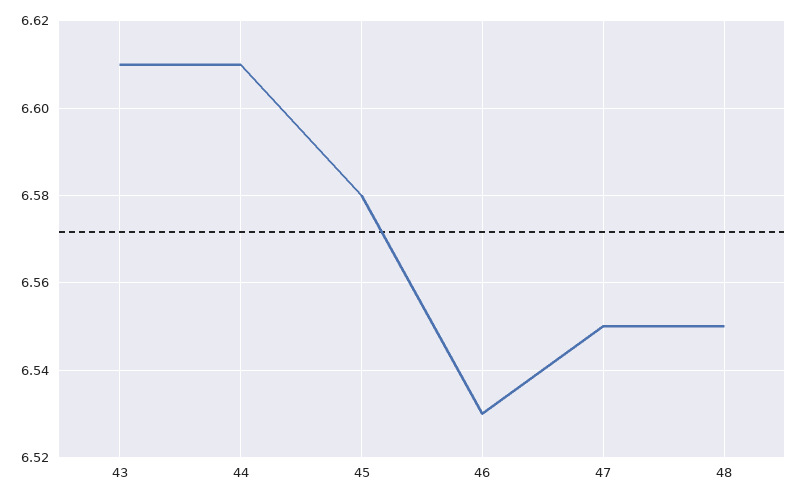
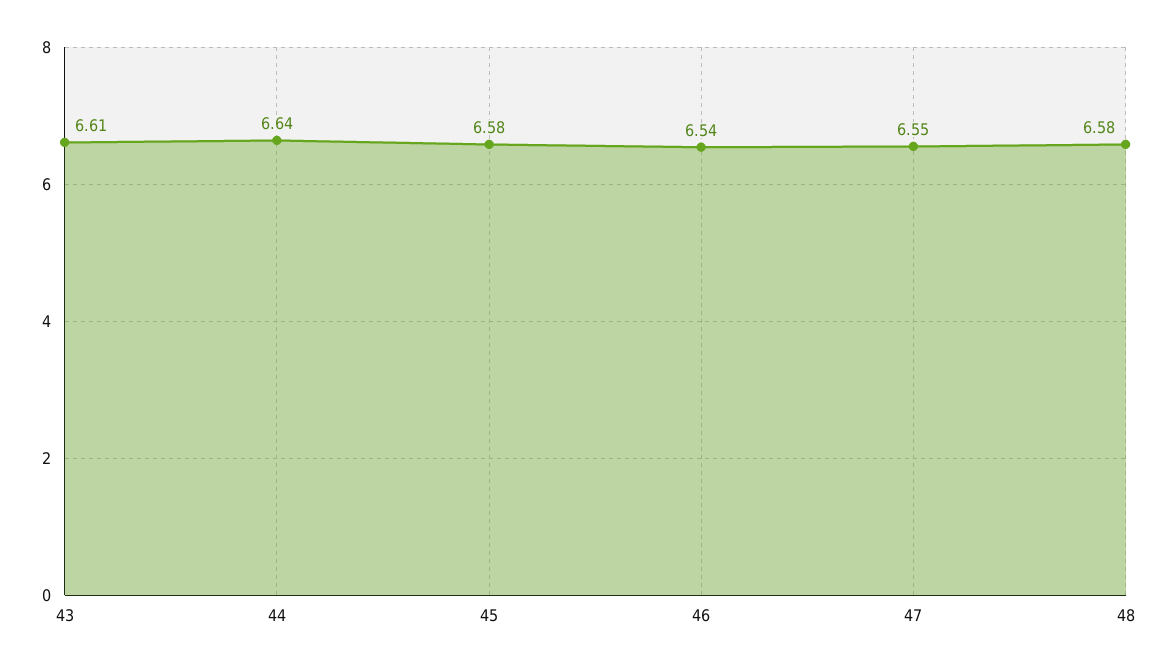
44: 6.61 -> 6.64
46: 6.53 -> 6.54
48: 6.55 -> 6.58

